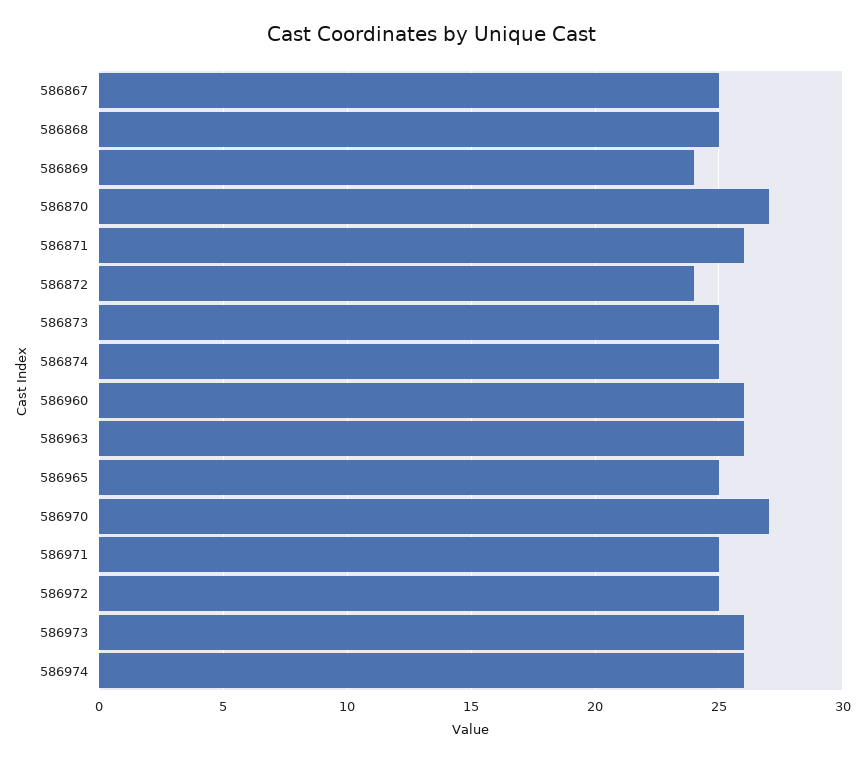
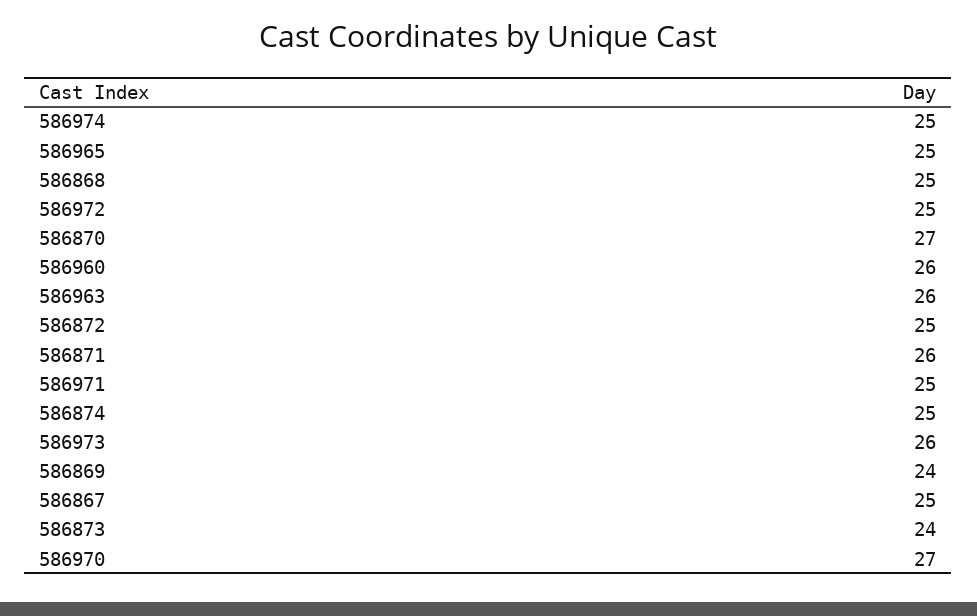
586872: 24 -> 25
586873: 25 -> 24
586974: 26 -> 25

